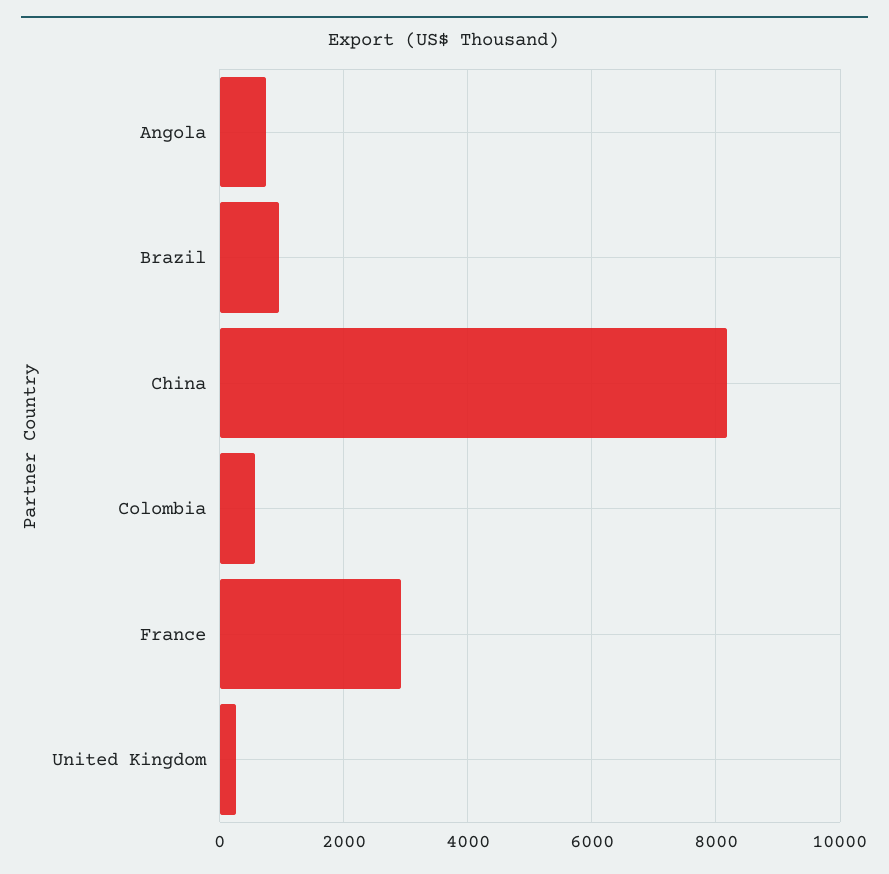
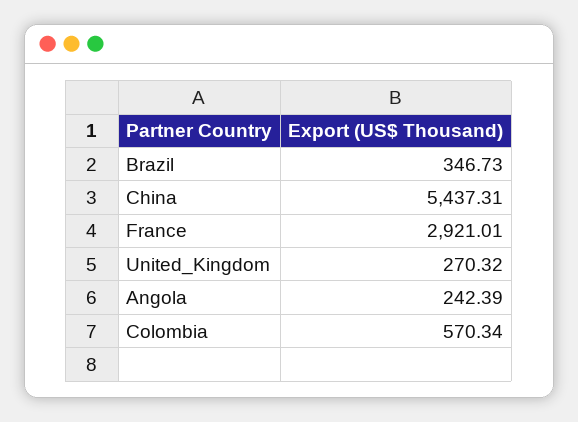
Angola: 800 -> 242.39
Brazil: 1000 -> 346.73
China: 8200 -> 5437.31

